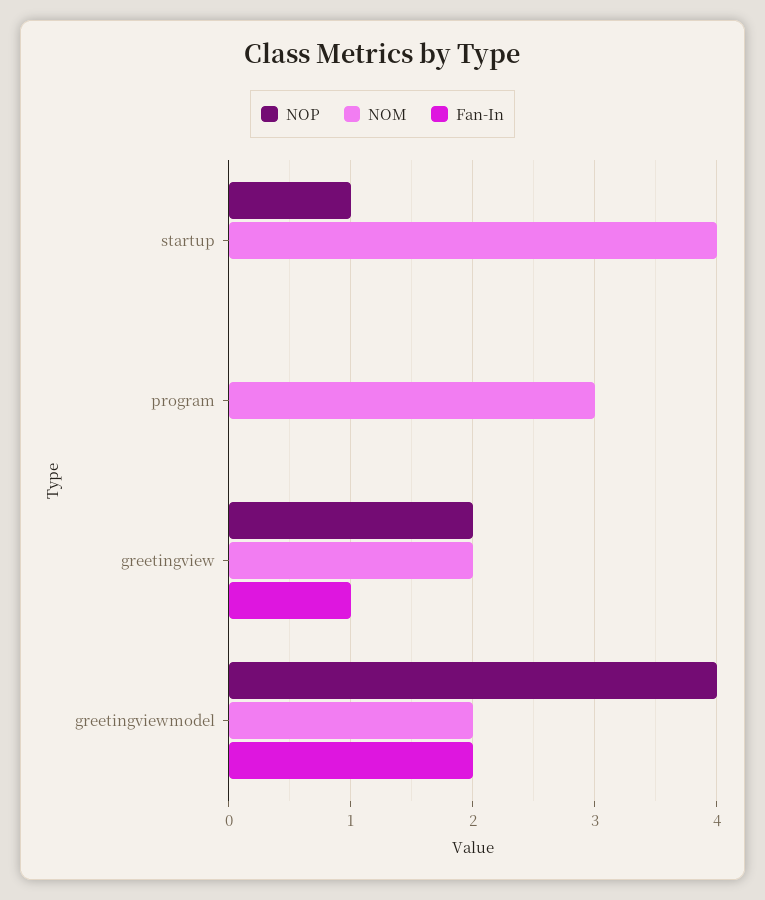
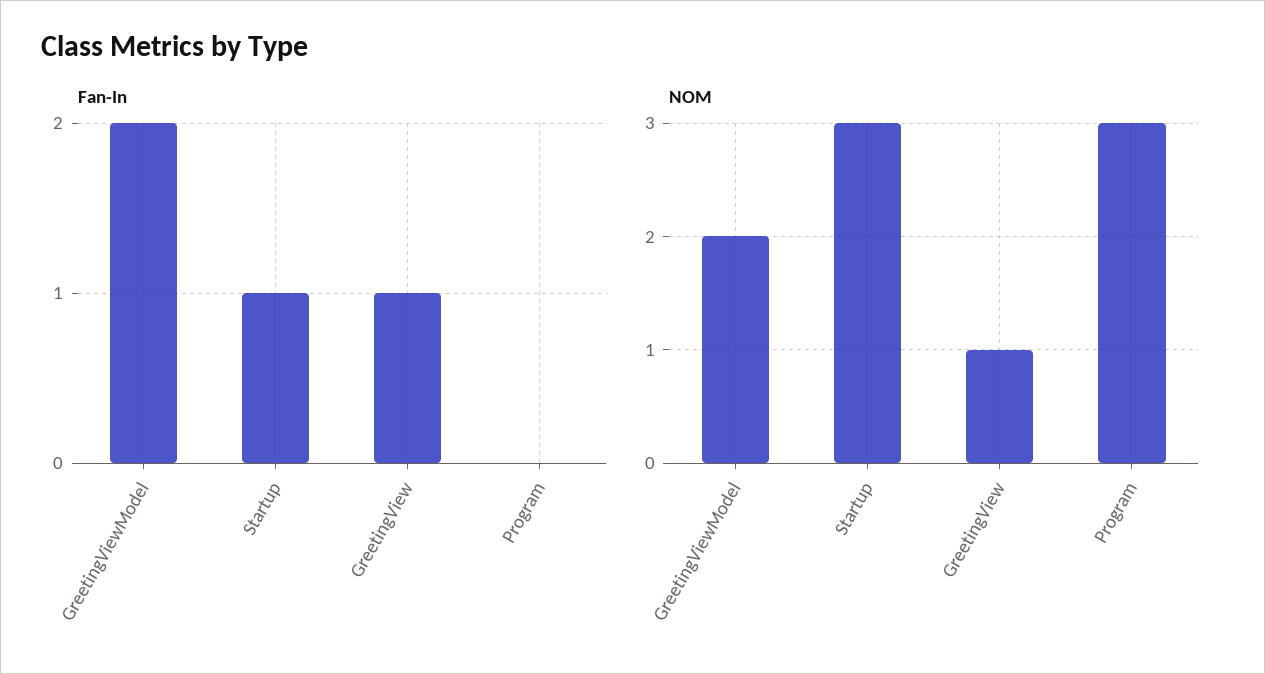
NOP, startup: 1 -> none
NOM, startup: 4 -> 3
Fan-In, startup: 0 -> 1
NOP, program: 0 -> none
NOP, greetingview: 2 -> none
NOM, greetingview: 2 -> 1
NOP, greetingviewmodel: 4 -> none

